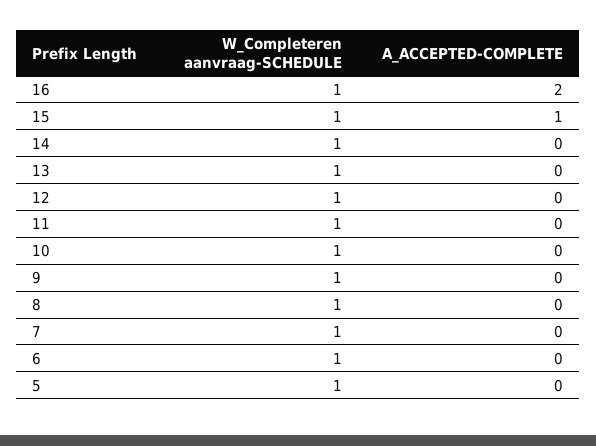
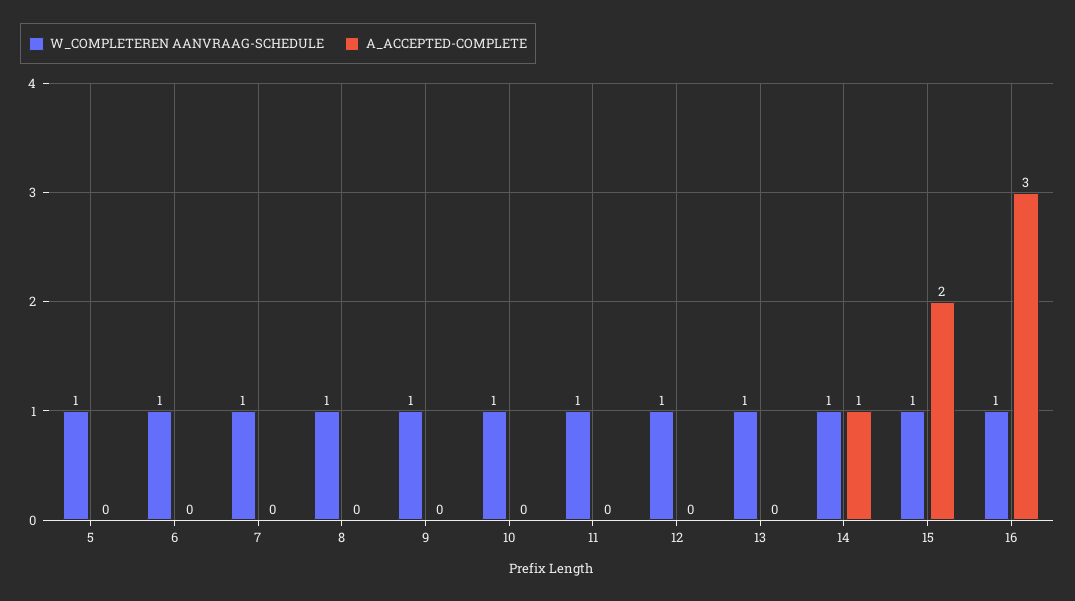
A_ACCEPTED-COMPLETE, 16: 2 -> 3
A_ACCEPTED-COMPLETE, 15: 1 -> 2
A_ACCEPTED-COMPLETE, 14: 0 -> 1

